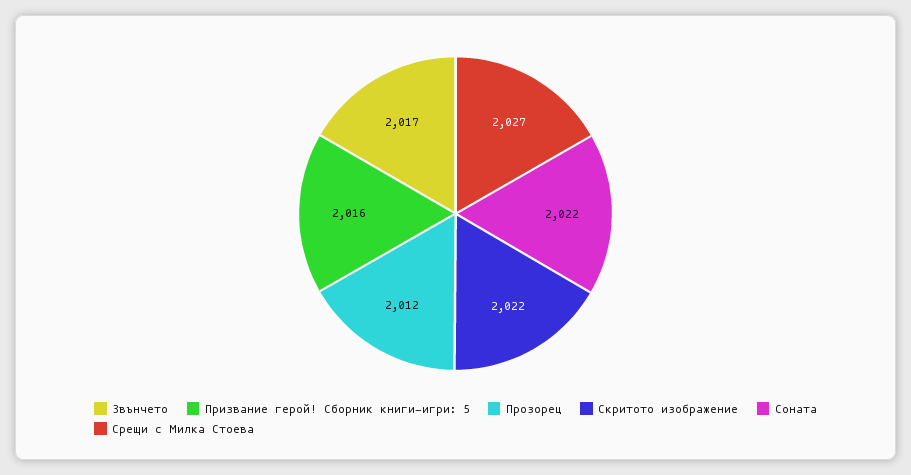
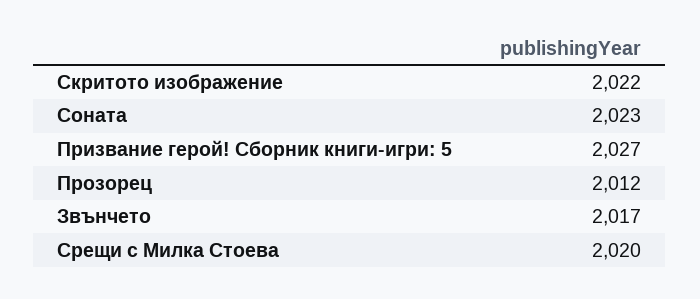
Призвание герой! Сборник книги-игри: 5: 2016 -> 2027
Соната: 2022 -> 2023
Срещи с Милка Стоева: 2027 -> 2020

